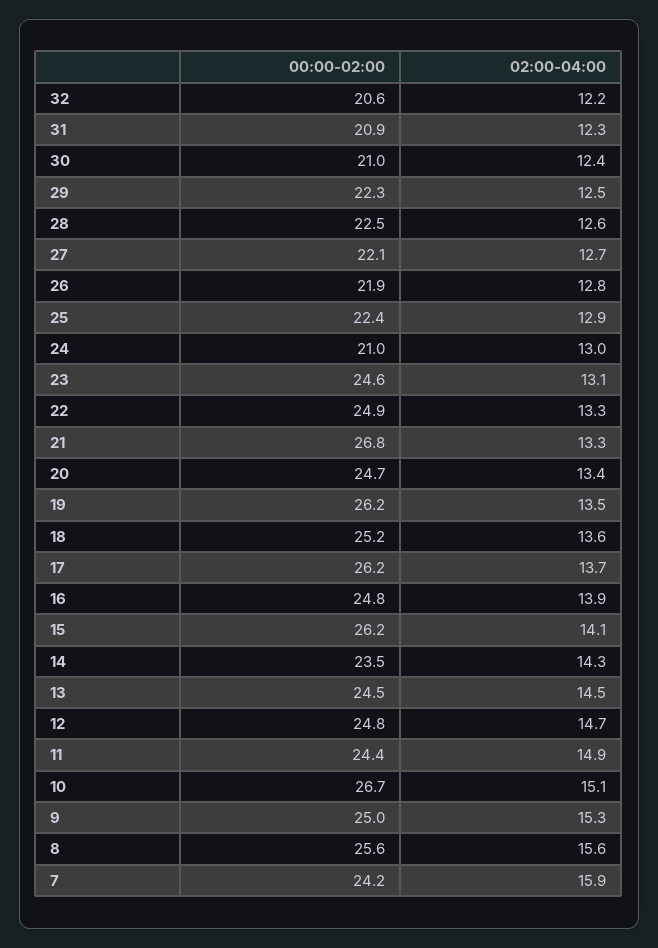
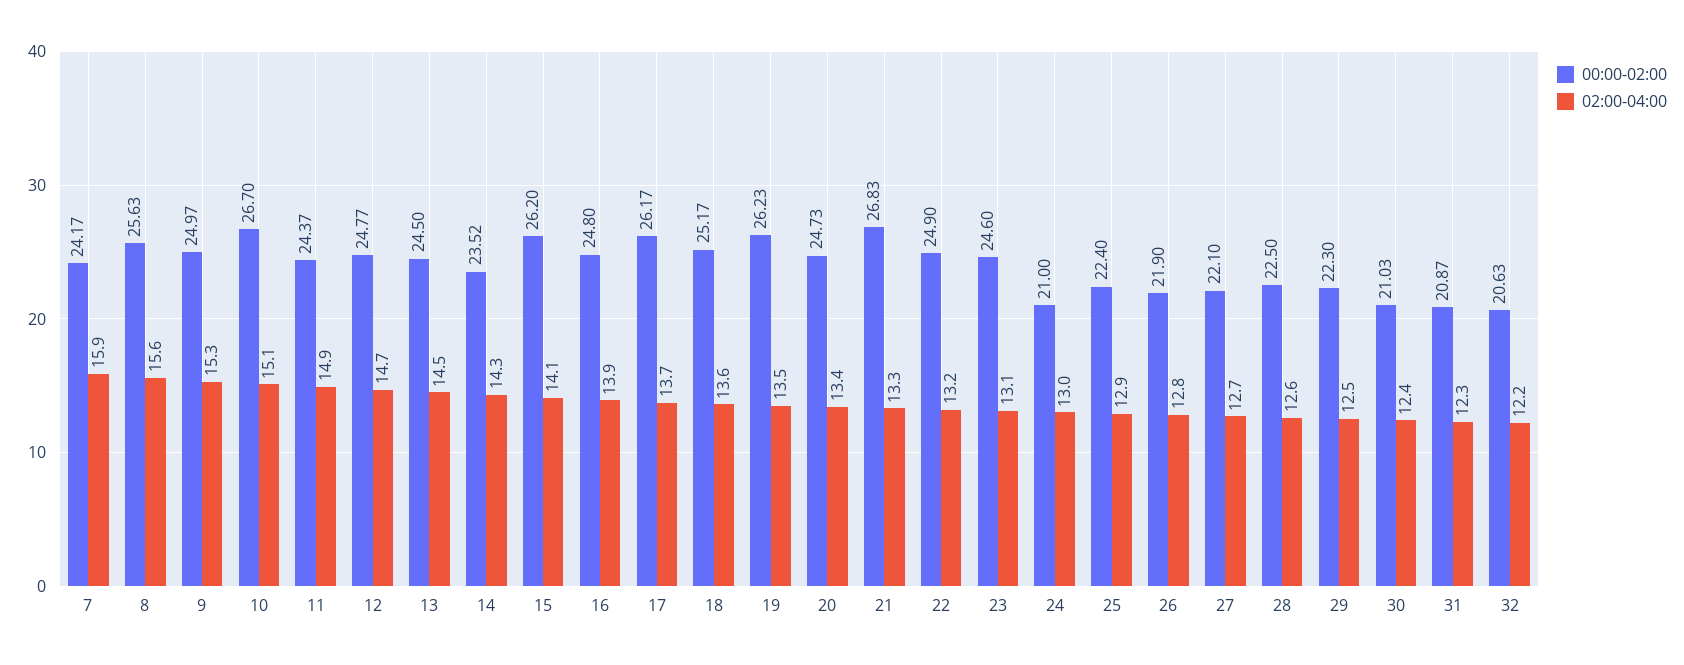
02:00-04:00, 22: 13.3 -> 13.2

